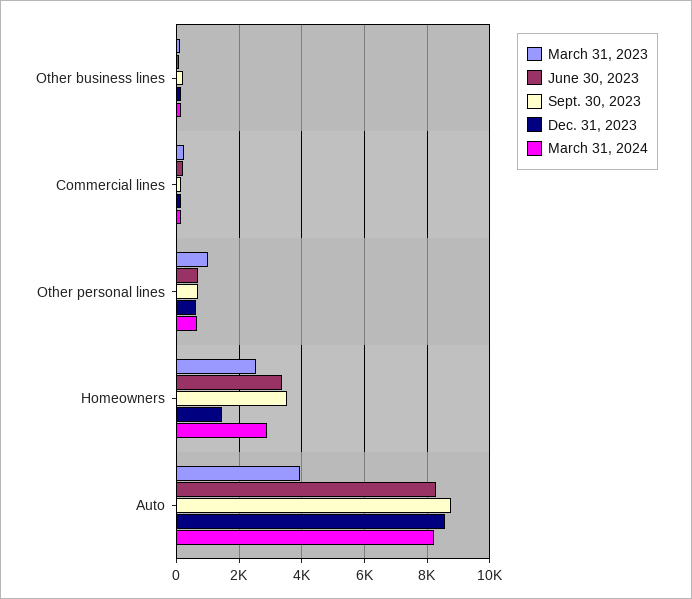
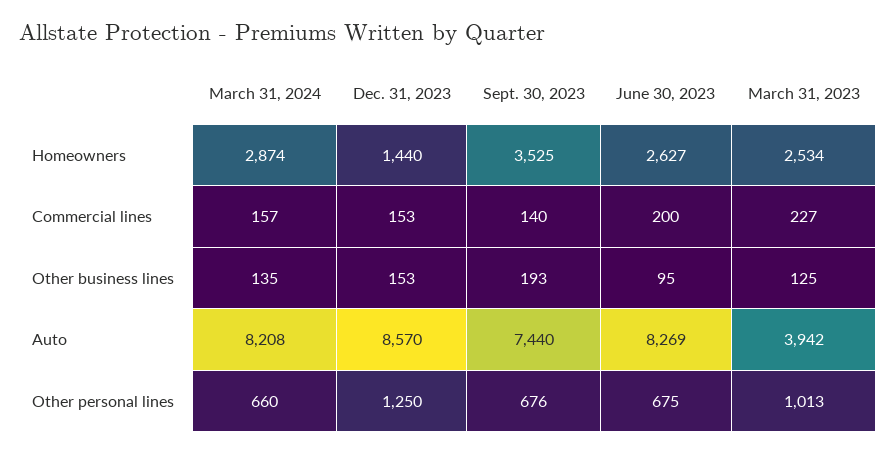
Dec. 31, 2023, Other personal lines: 600 -> 1250
June 30, 2023, Homeowners: 3400 -> 2627
Sept. 30, 2023, Auto: 8800 -> 7440

